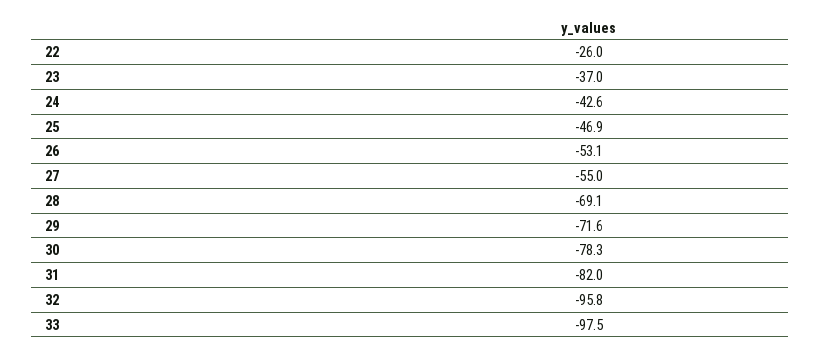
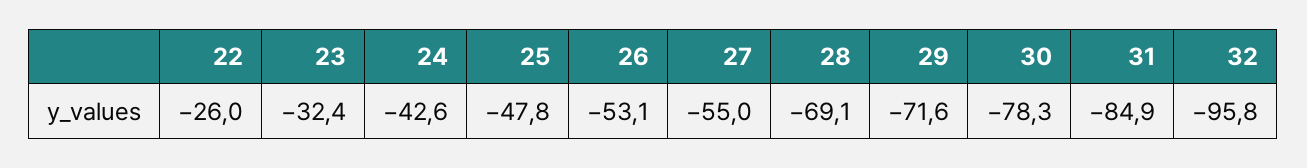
23: -37 -> -32.4
25: -46.9 -> -47.8
31: -82 -> -84.9
33: -97.5 -> none

